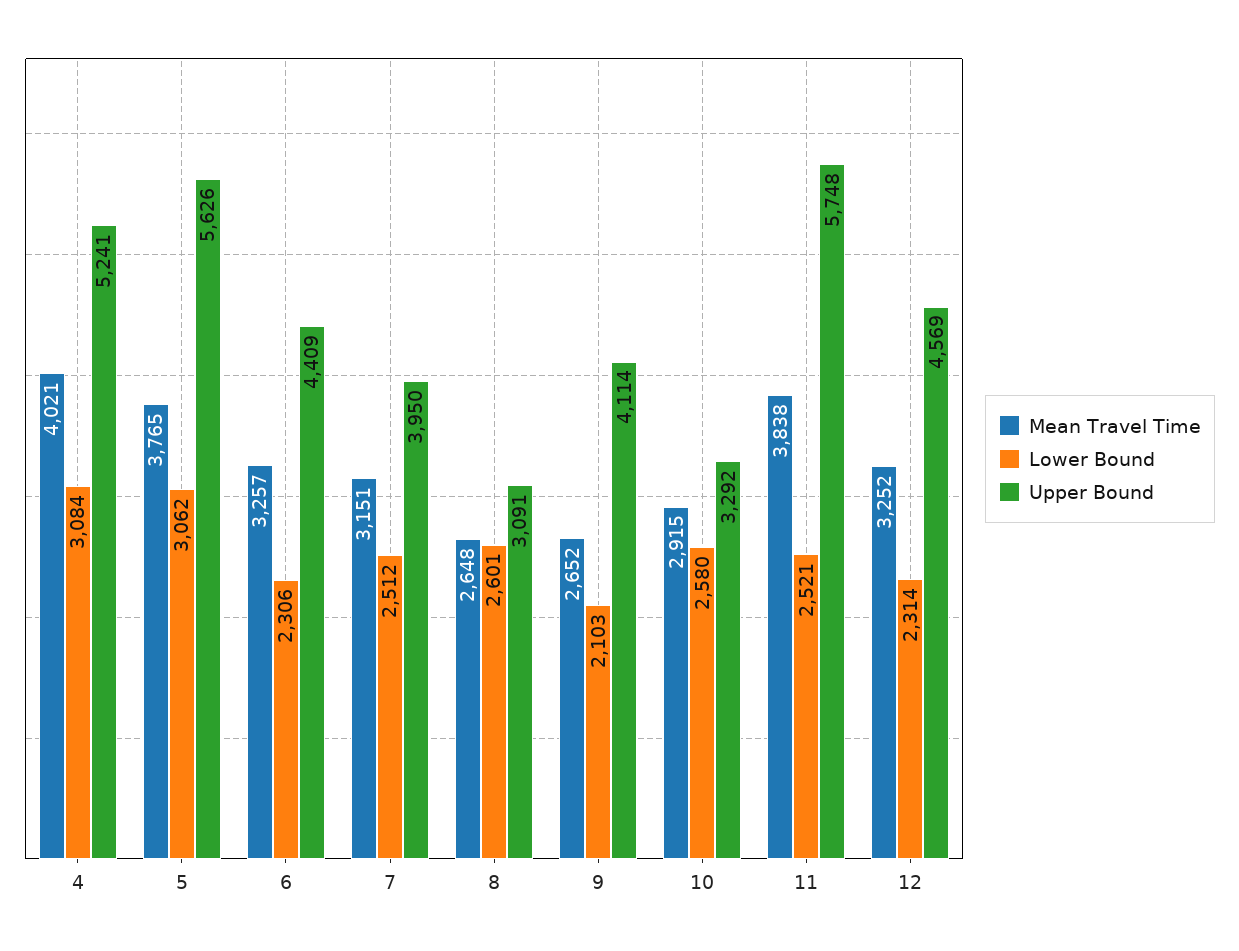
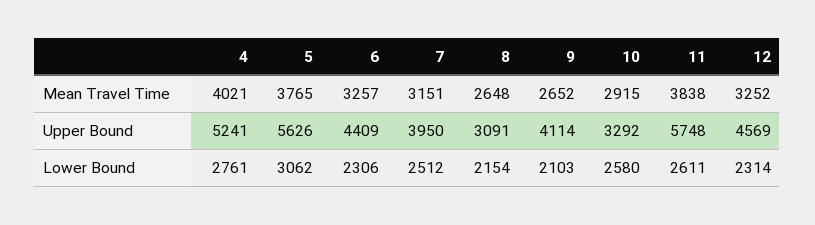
Lower Bound, 4: 3084 -> 2761
Lower Bound, 8: 2601 -> 2154
Lower Bound, 11: 2521 -> 2611

